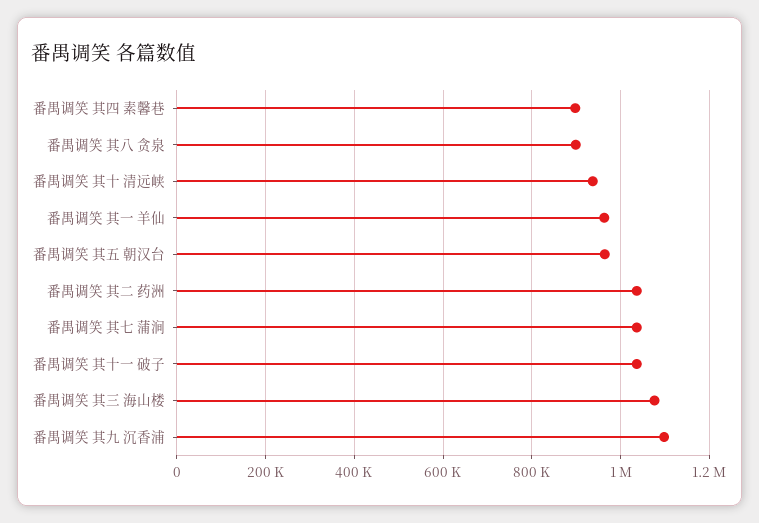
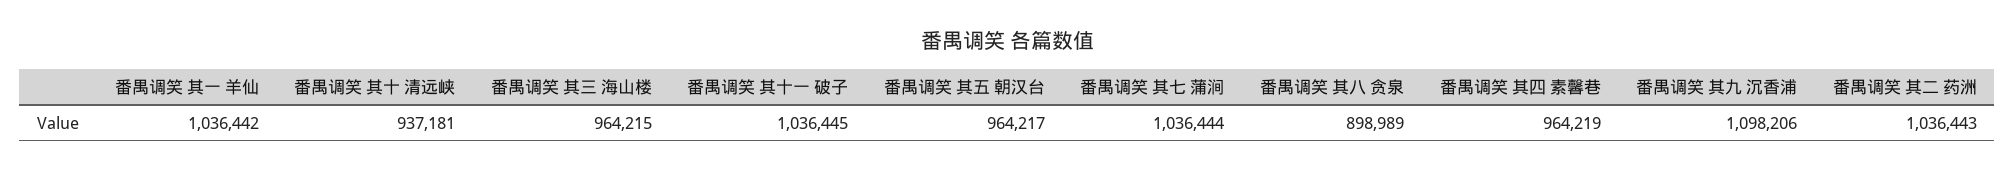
番禺调笑 其四 素馨巷: 900000 -> 964219
番禺调笑 其一 羊仙: 960000 -> 1036442
番禺调笑 其三 海山楼: 1080000 -> 964215

